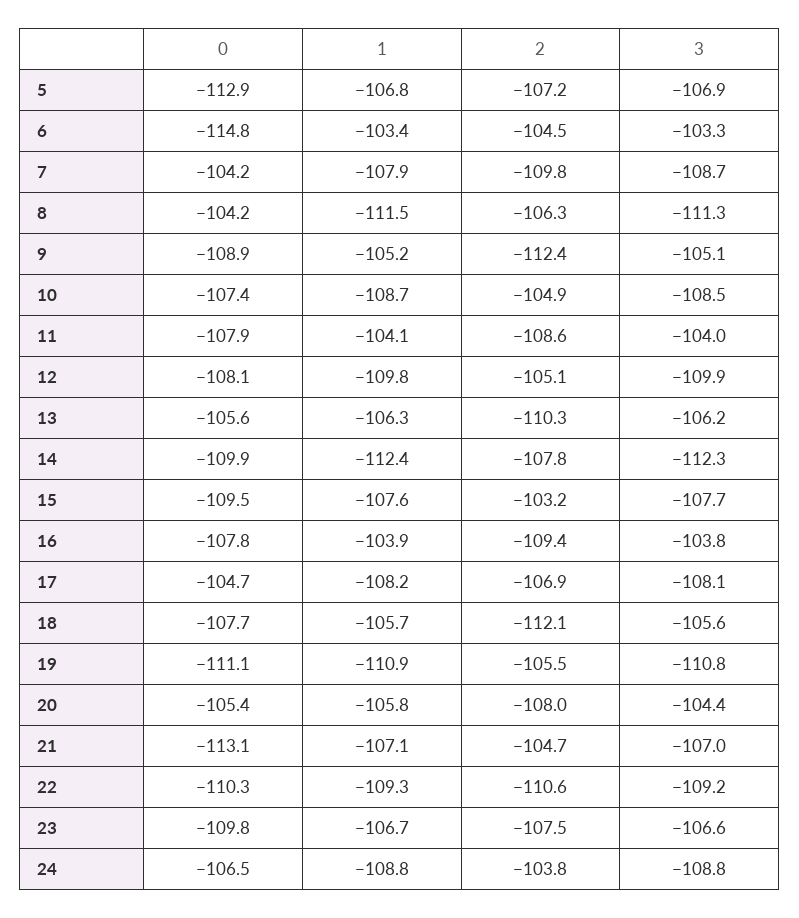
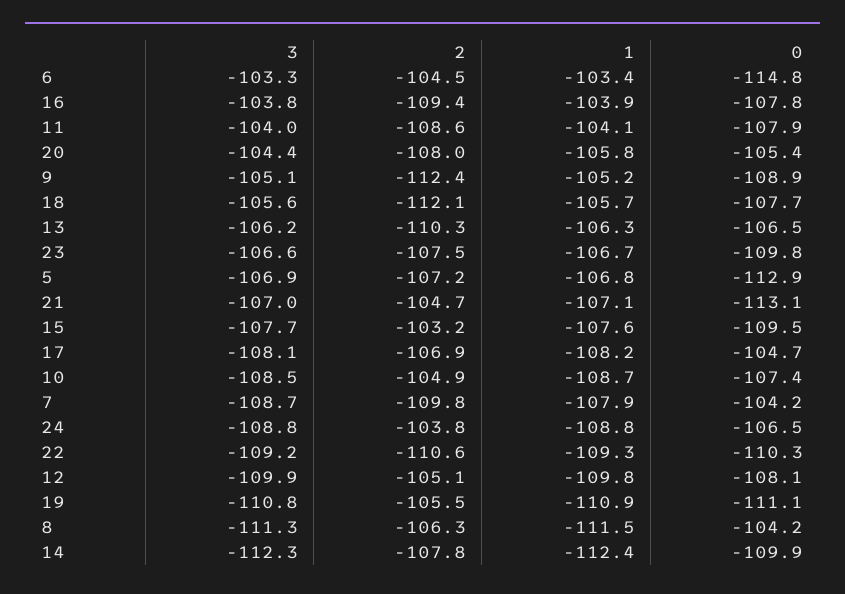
0, 13: -105.6 -> -106.5

